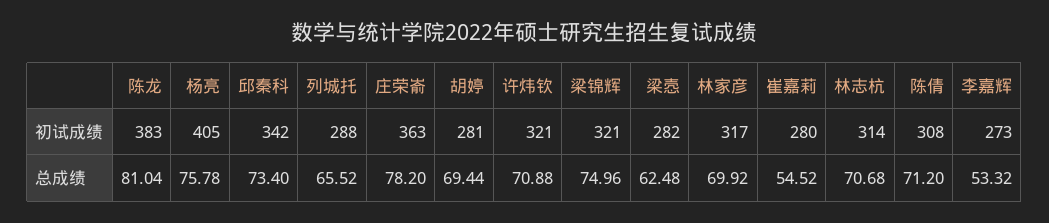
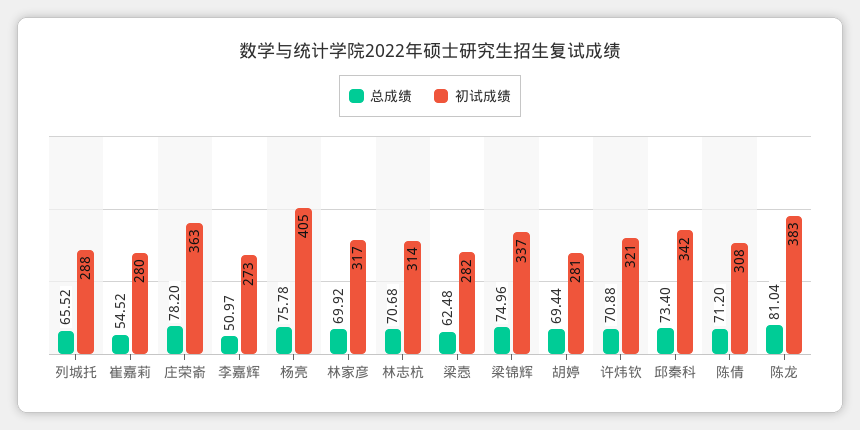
初试成绩, 梁锦辉: 321 -> 337
总成绩, 李嘉辉: 53.32 -> 50.97

